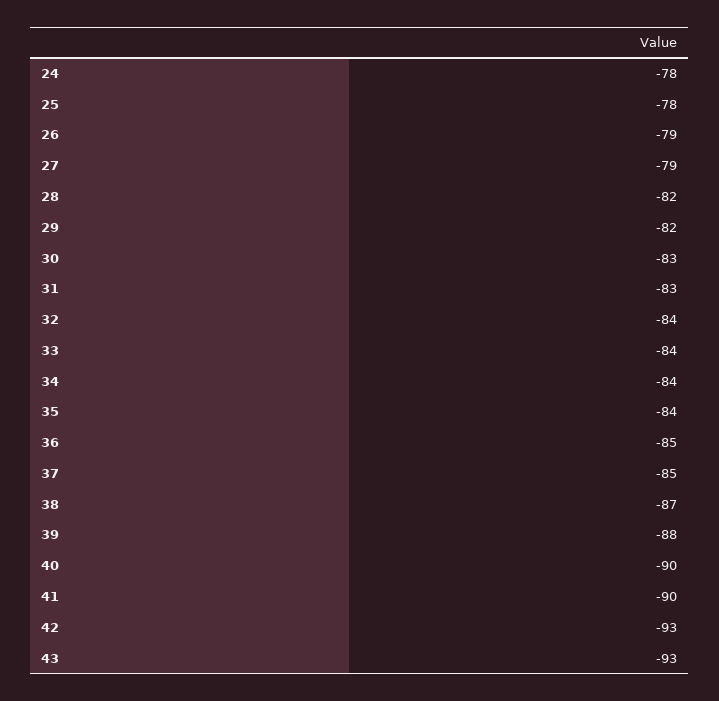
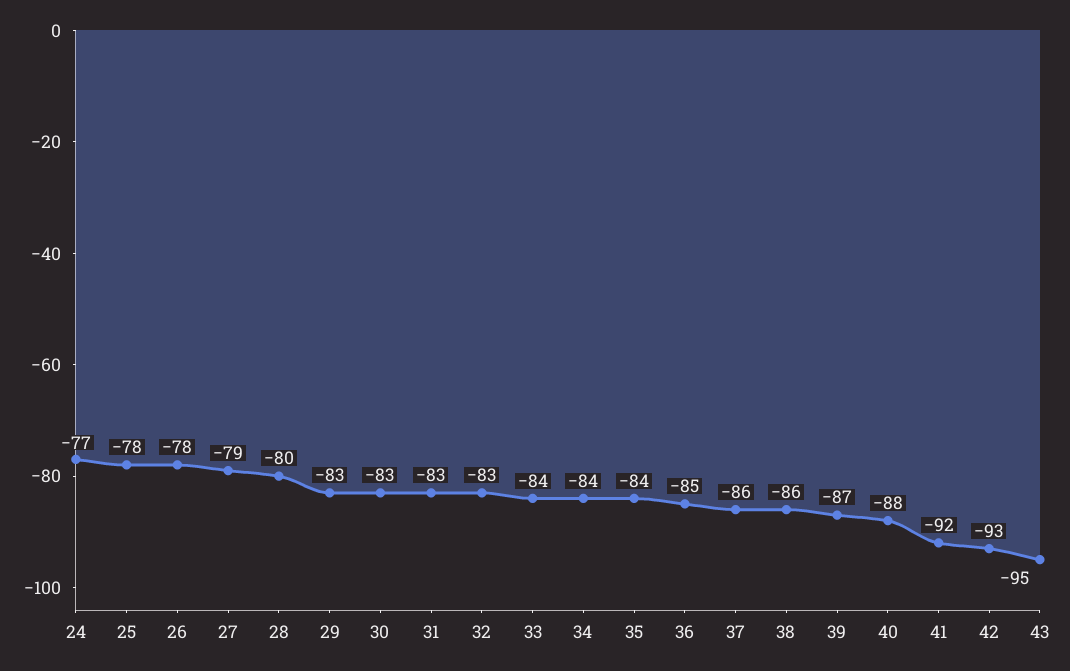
24: -78 -> -77
26: -79 -> -78
28: -82 -> -80
29: -82 -> -83
32: -84 -> -83
37: -85 -> -86
38: -87 -> -86
39: -88 -> -87
40: -90 -> -88
41: -90 -> -92
43: -93 -> -95

